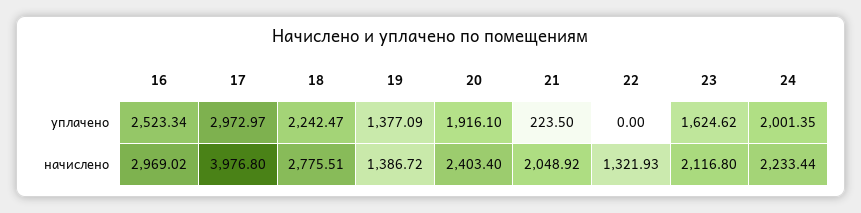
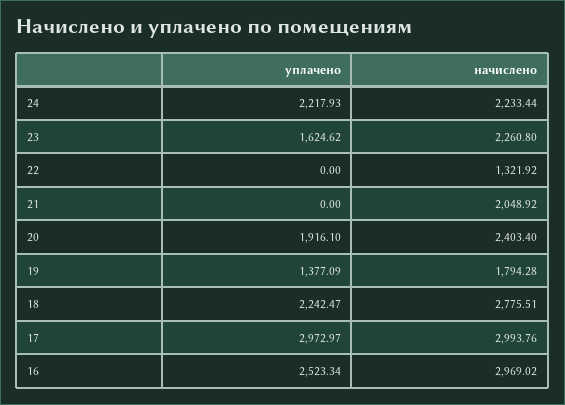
21, уплачено: 223.5 -> 0
24, уплачено: 2001.35 -> 2217.93
17, начислено: 3976.8 -> 2993.76
19, начислено: 1386.72 -> 1794.28
22, начислено: 1321.93 -> 1321.92
23, начислено: 2116.8 -> 2260.8

